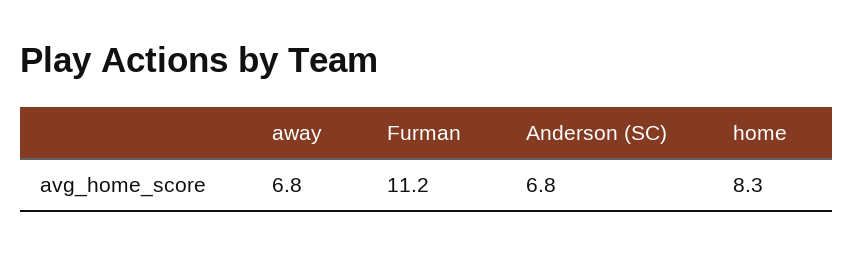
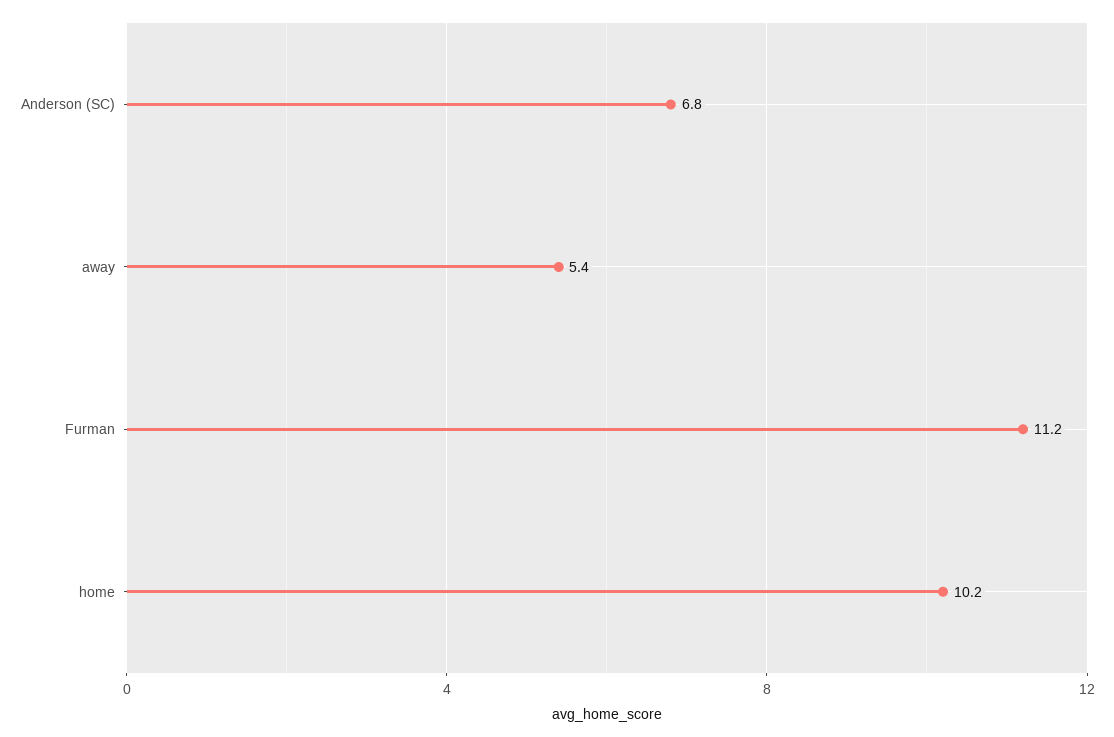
away: 6.8 -> 5.4
home: 8.3 -> 10.2

